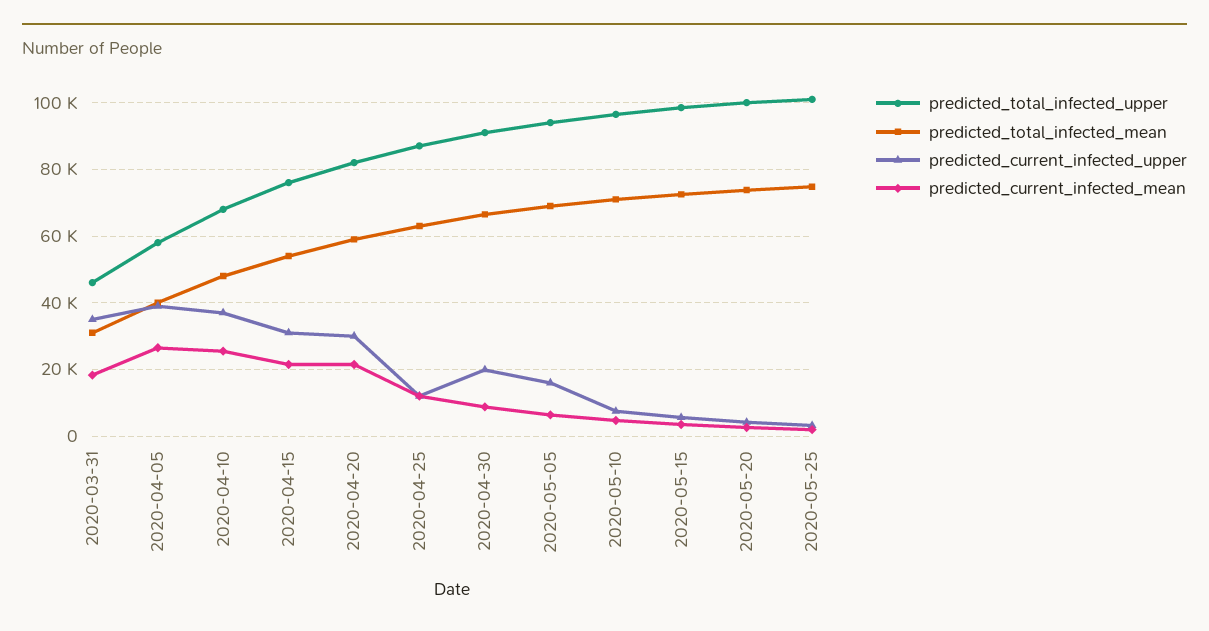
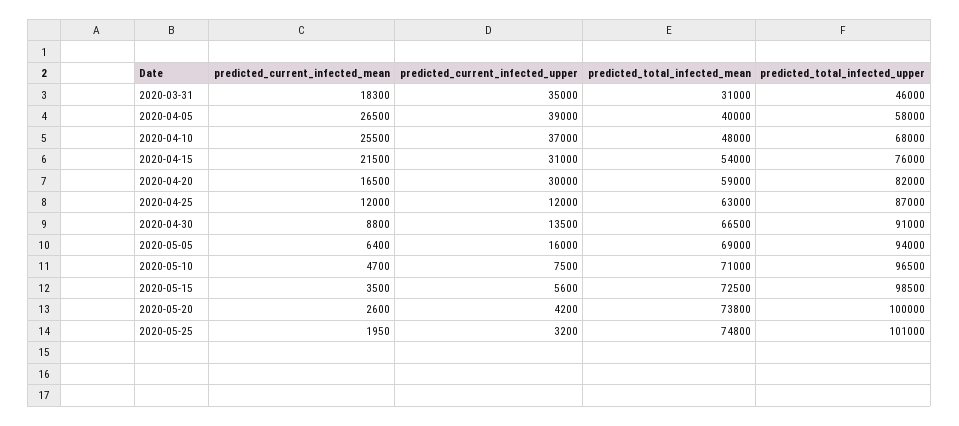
predicted_current_infected_mean, 2020-04-20: 22000 -> 16500
predicted_current_infected_upper, 2020-04-30: 20000 -> 13500

